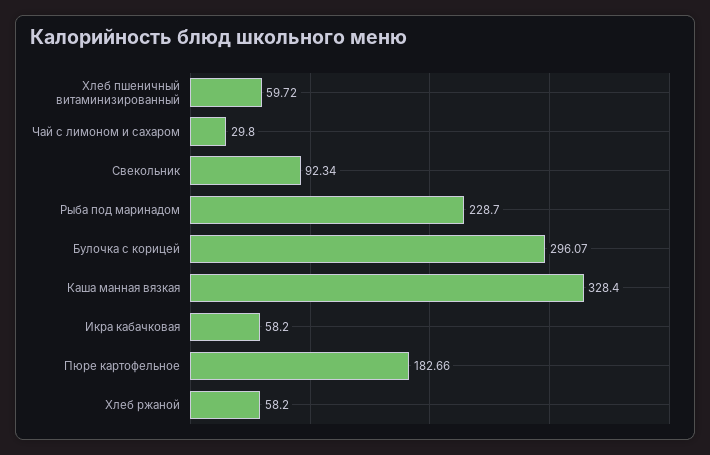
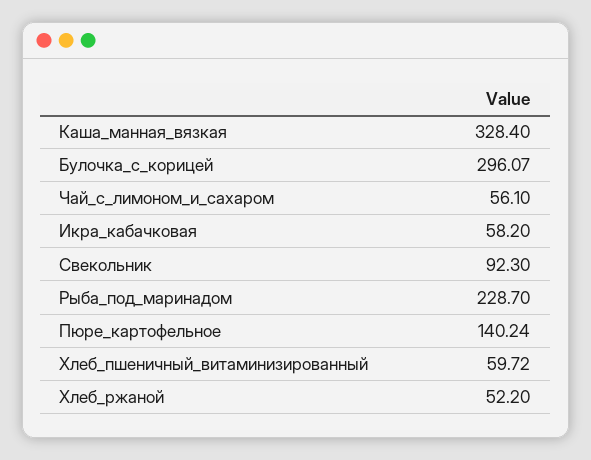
Чай с лимоном и сахаром: 29.8 -> 56.1
Свекольник: 92.34 -> 92.3
Пюре картофельное: 182.66 -> 140.24
Хлеб ржаной: 58.2 -> 52.2

